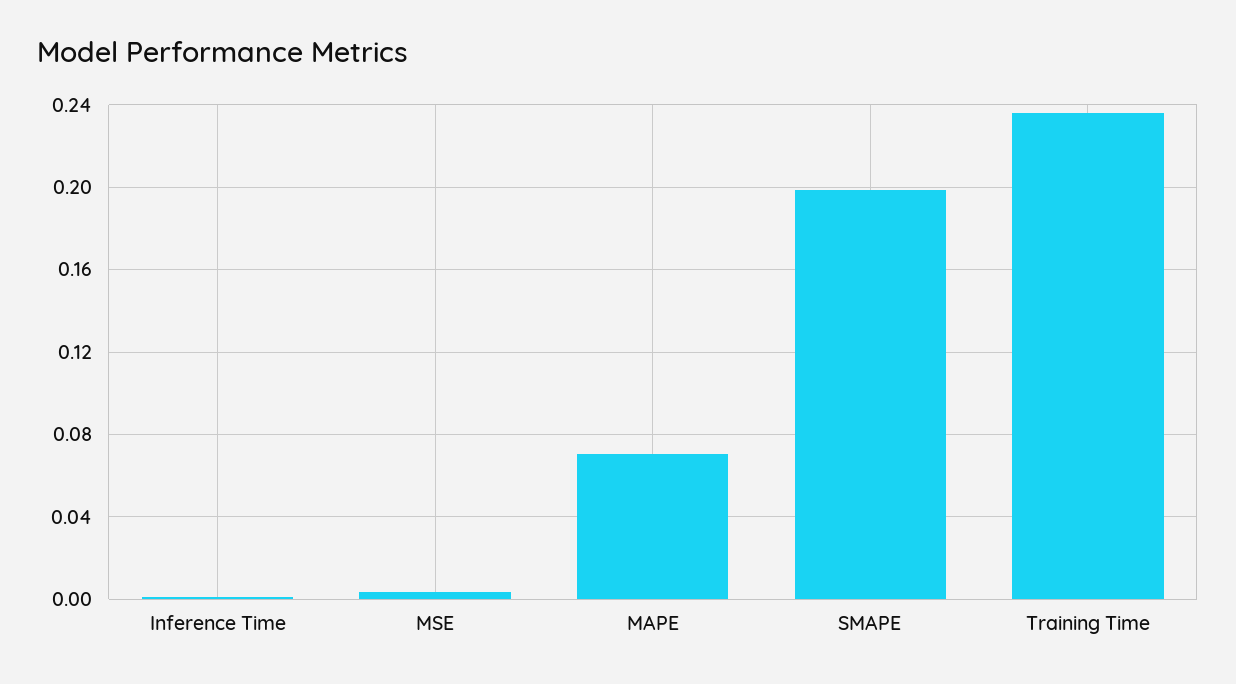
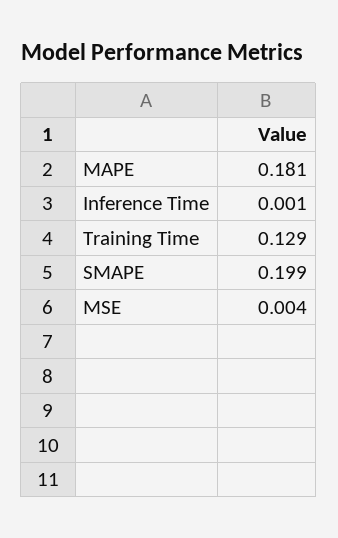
MAPE: 0.07 -> 0.181
Training Time: 0.235 -> 0.129

